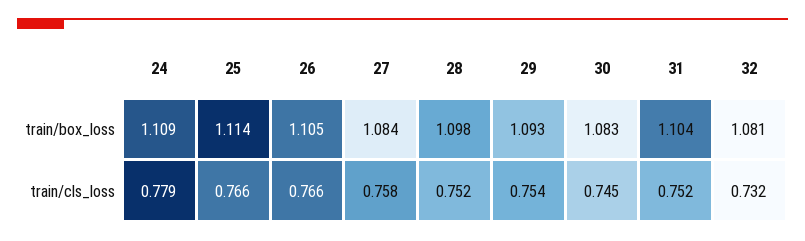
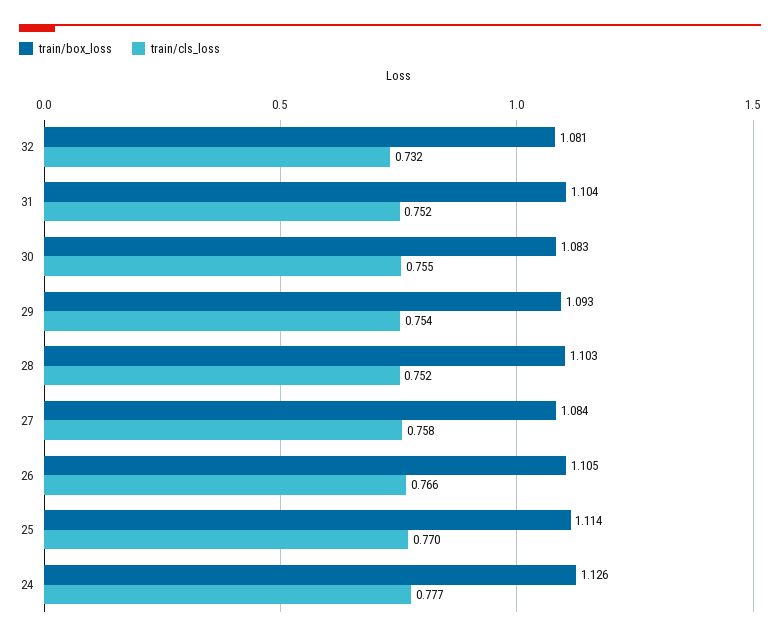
train/box_loss, 24: 1.109 -> 1.126
train/box_loss, 28: 1.098 -> 1.103
train/cls_loss, 24: 0.779 -> 0.777
train/cls_loss, 25: 0.766 -> 0.77
train/cls_loss, 30: 0.745 -> 0.755

